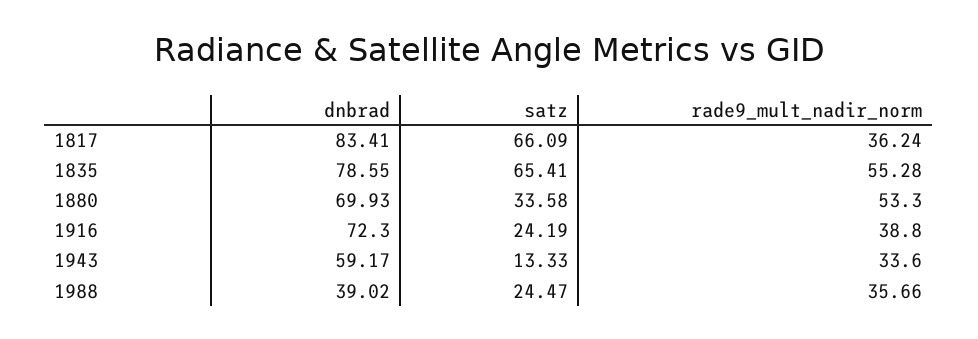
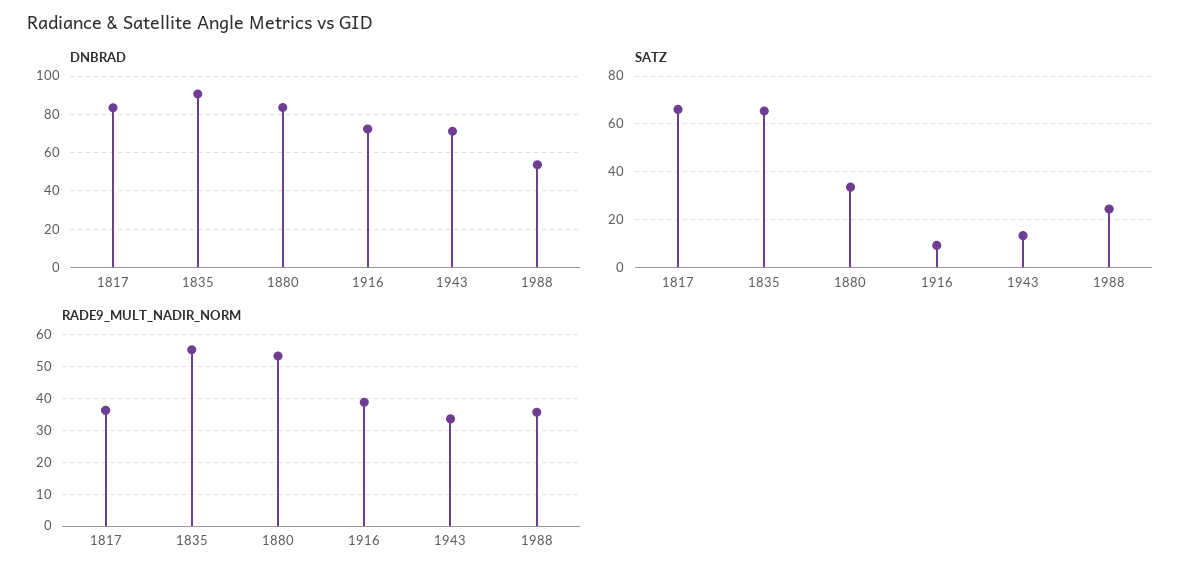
dnbrad, 1835: 78.55 -> 90
dnbrad, 1880: 69.93 -> 85
satz, 1916: 24.19 -> 10
dnbrad, 1943: 59.17 -> 70
dnbrad, 1988: 39.02 -> 55

